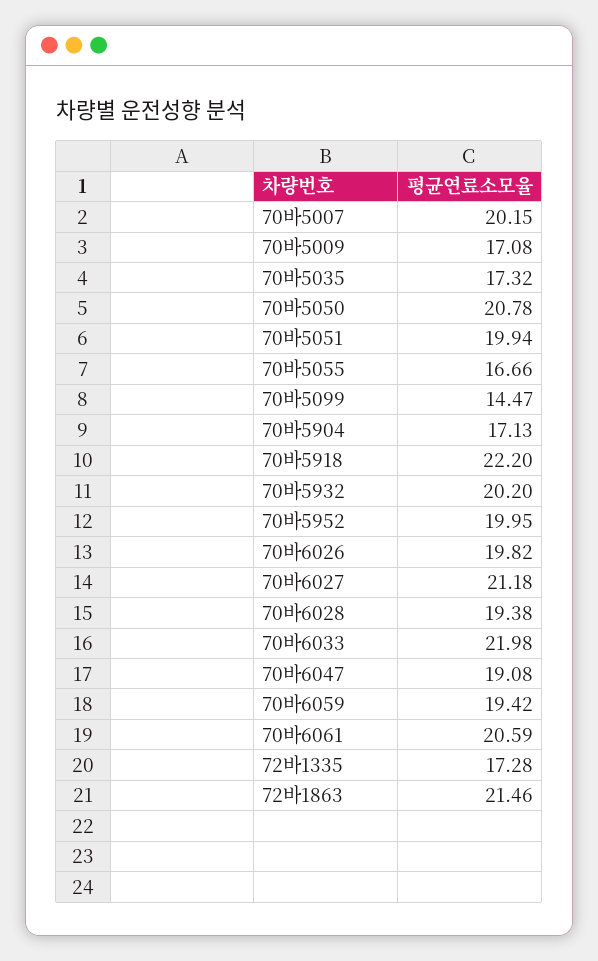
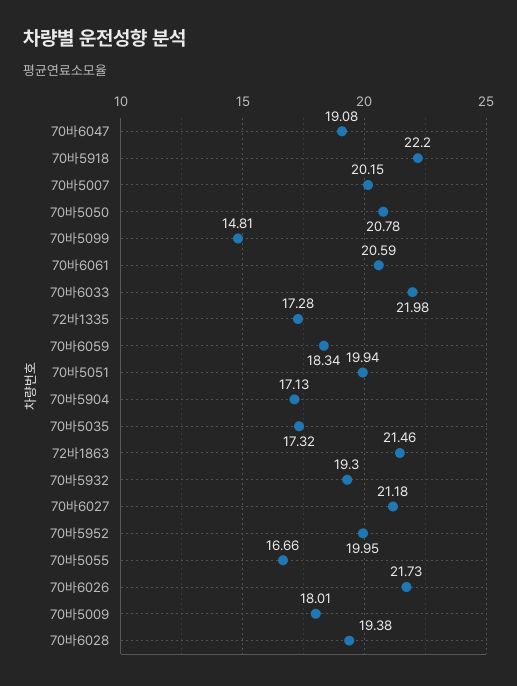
70바5009: 17.08 -> 18.01
70바5099: 14.47 -> 14.81
70바5932: 20.2 -> 19.3
70바6026: 19.82 -> 21.73
70바6059: 19.42 -> 18.34

